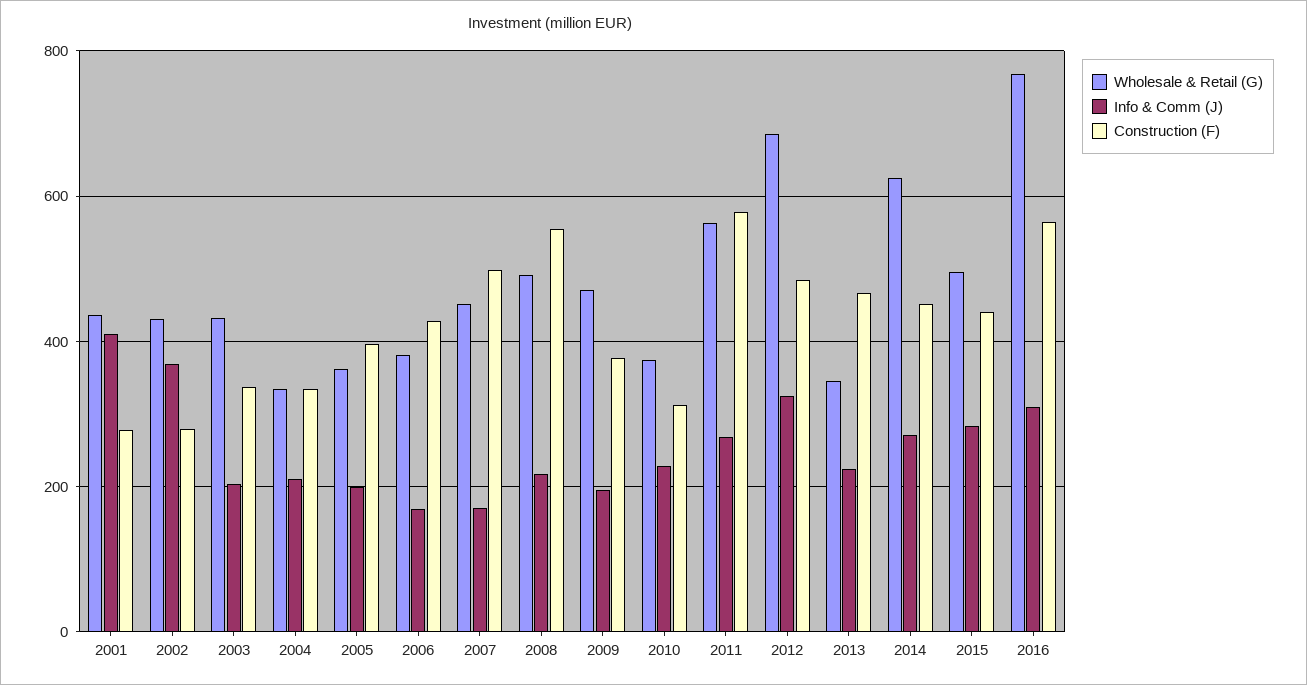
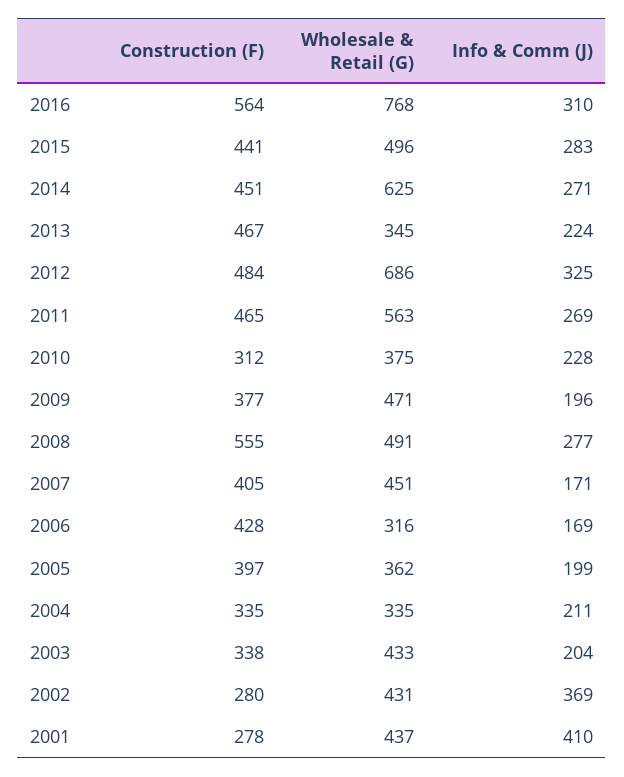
Wholesale & Retail (G), 2006: 380 -> 316
Construction (F), 2007: 500 -> 405
Info & Comm (J), 2008: 220 -> 277
Construction (F), 2011: 580 -> 465

